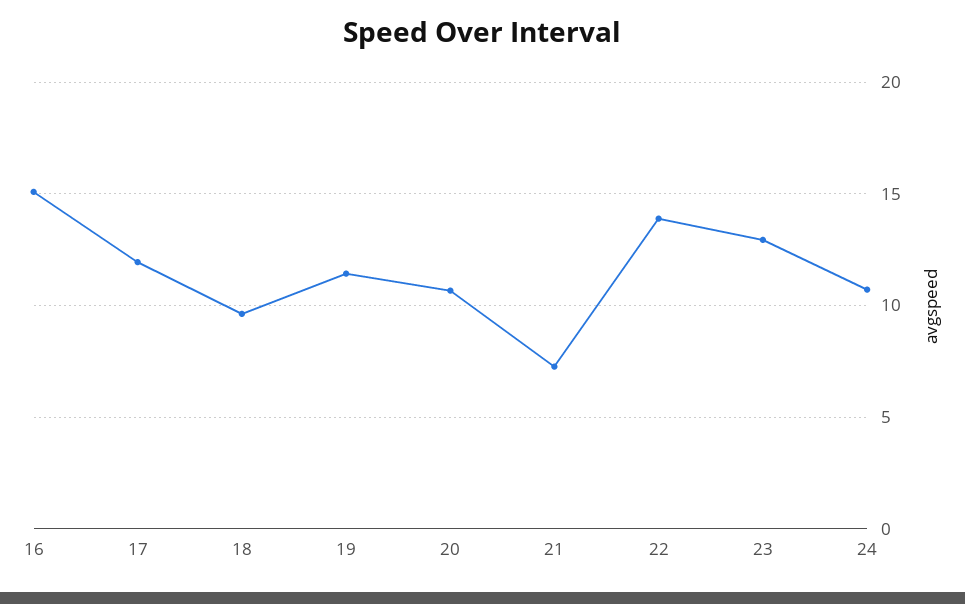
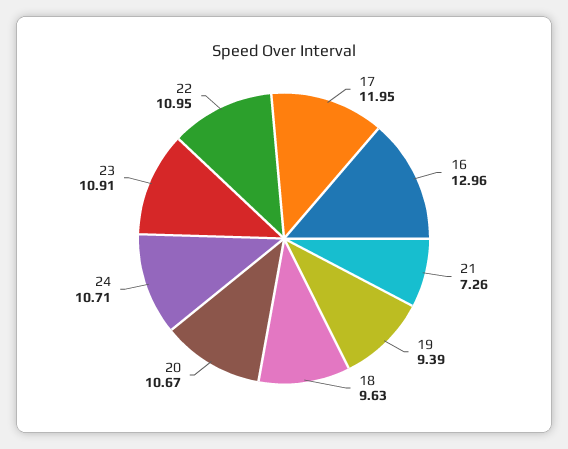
16: 15 -> 12.96
19: 11.5 -> 9.39
22: 14 -> 10.95
23: 13 -> 10.91

